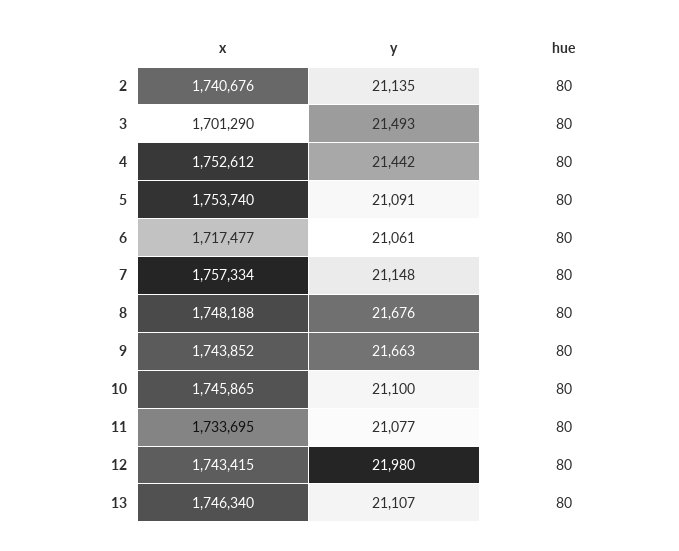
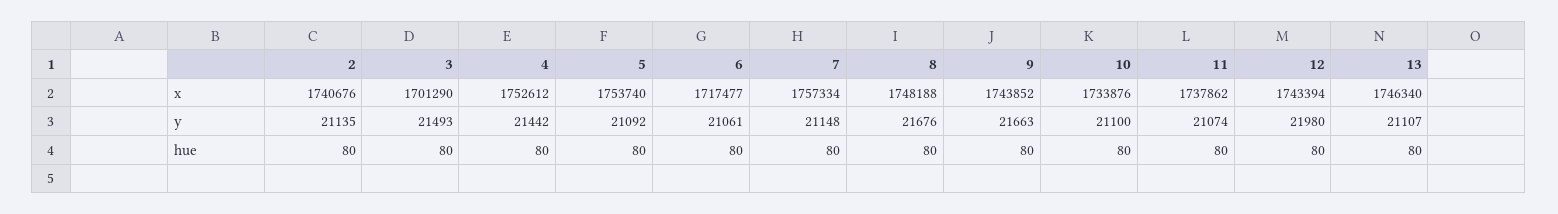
y, 5: 21091 -> 21092
x, 10: 1745865 -> 1733876
x, 11: 1733695 -> 1737862
y, 11: 21077 -> 21074
x, 12: 1743415 -> 1743394

